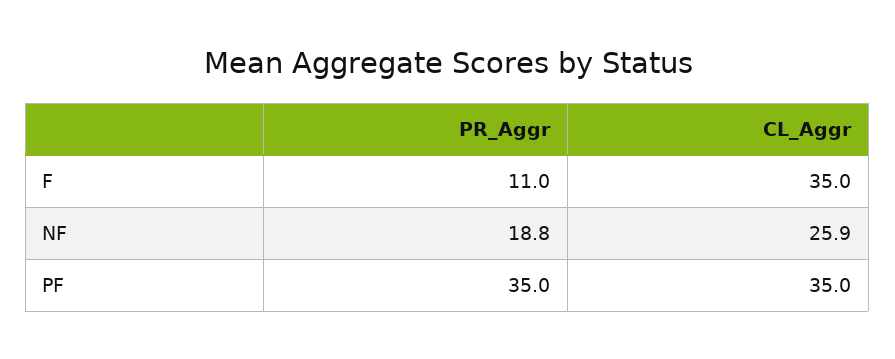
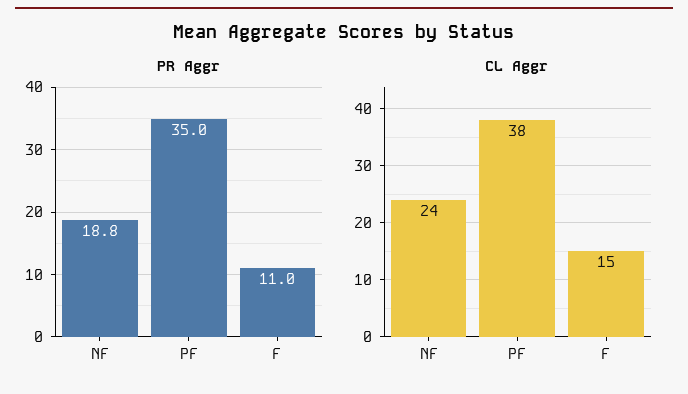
CL_Aggr, F: 35 -> 15
CL_Aggr, NF: 25.9 -> 24
CL_Aggr, PF: 35 -> 38

